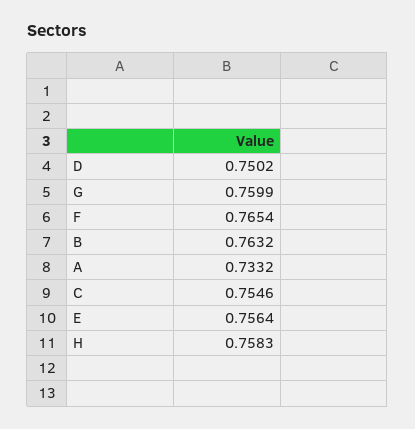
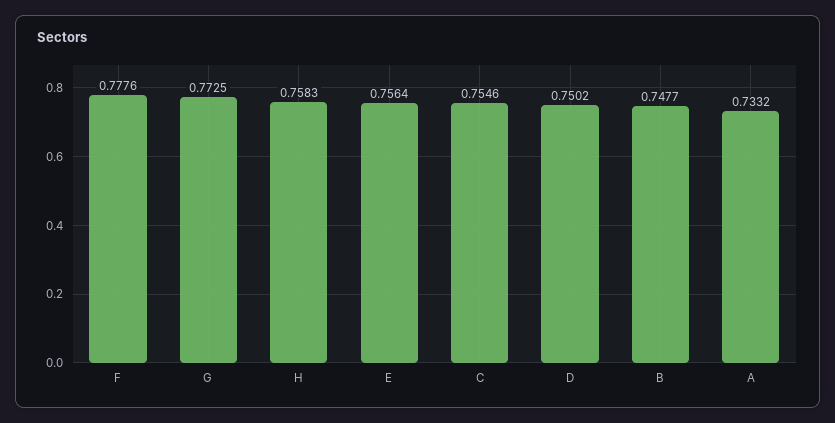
G: 0.7599 -> 0.7725
F: 0.7654 -> 0.7776
B: 0.7632 -> 0.7477

